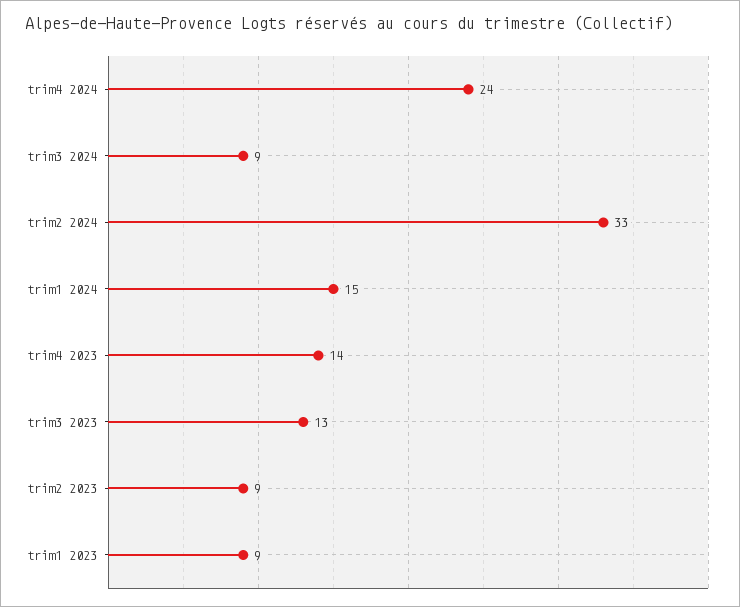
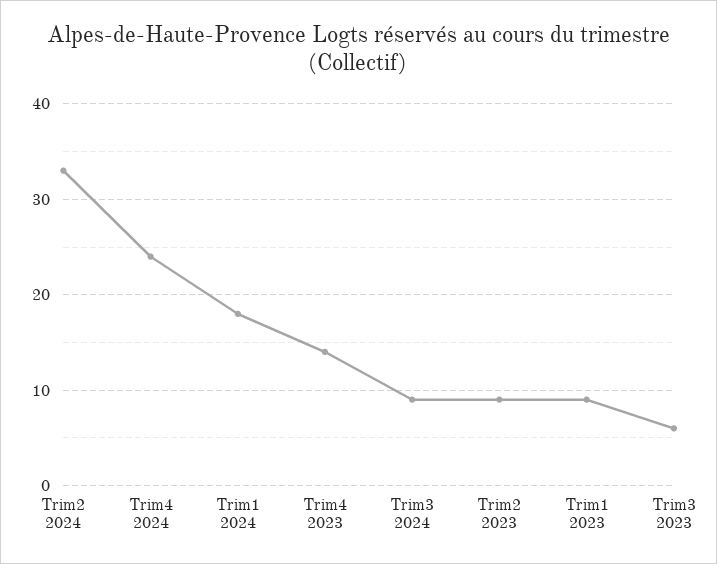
trim1 2024: 15 -> 18
trim3 2023: 13 -> 6

